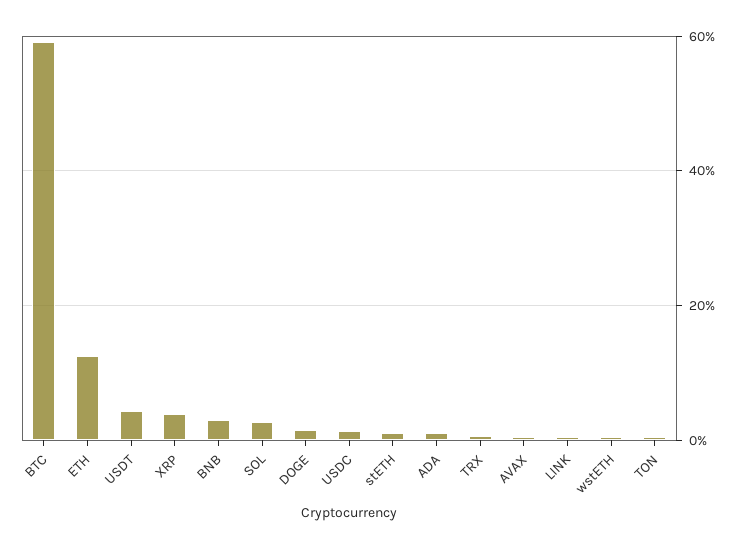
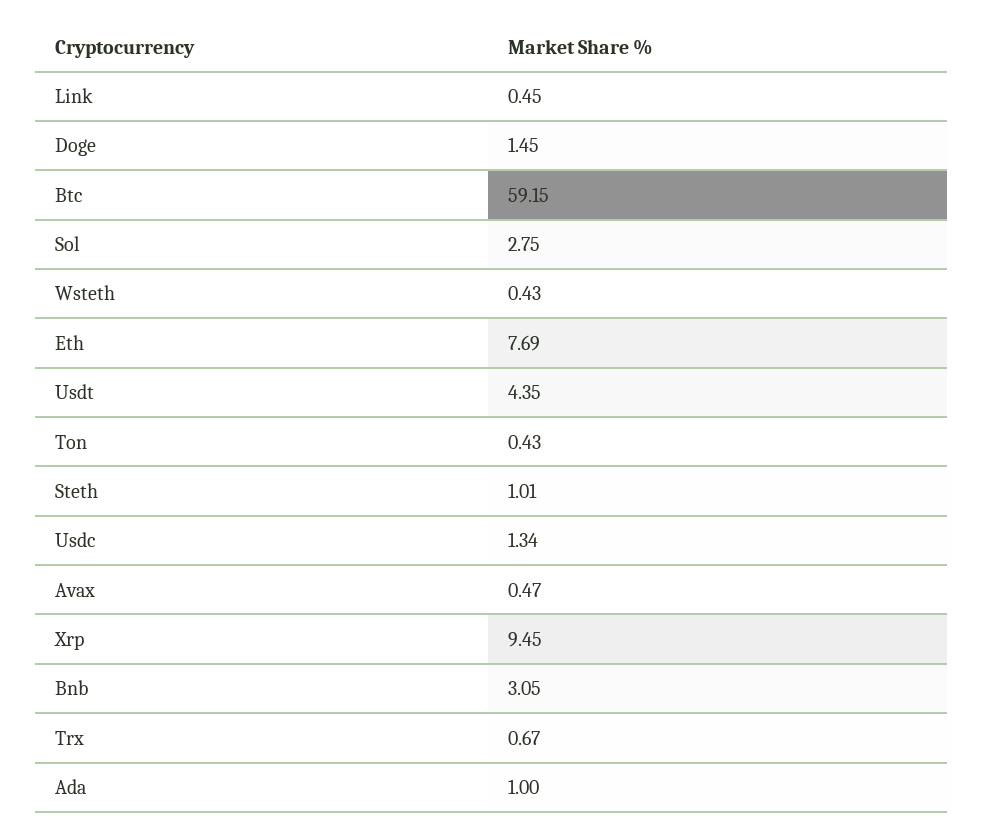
ETH: 12 -> 7.69
XRP: 4 -> 9.45

